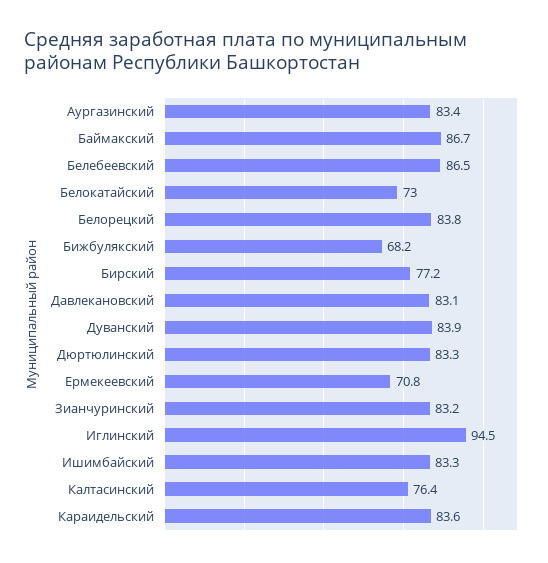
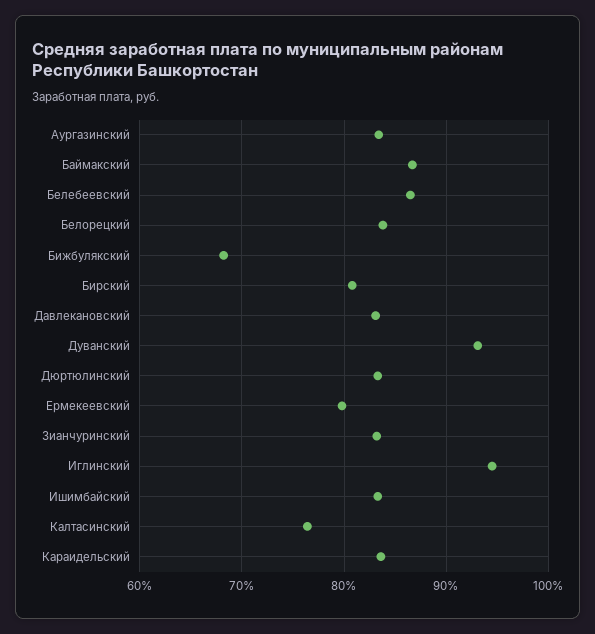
Белокатайский: 73 -> none
Бирский: 77.2 -> 81
Дуванский: 83.9 -> 93
Ермекеевский: 70.8 -> 80

